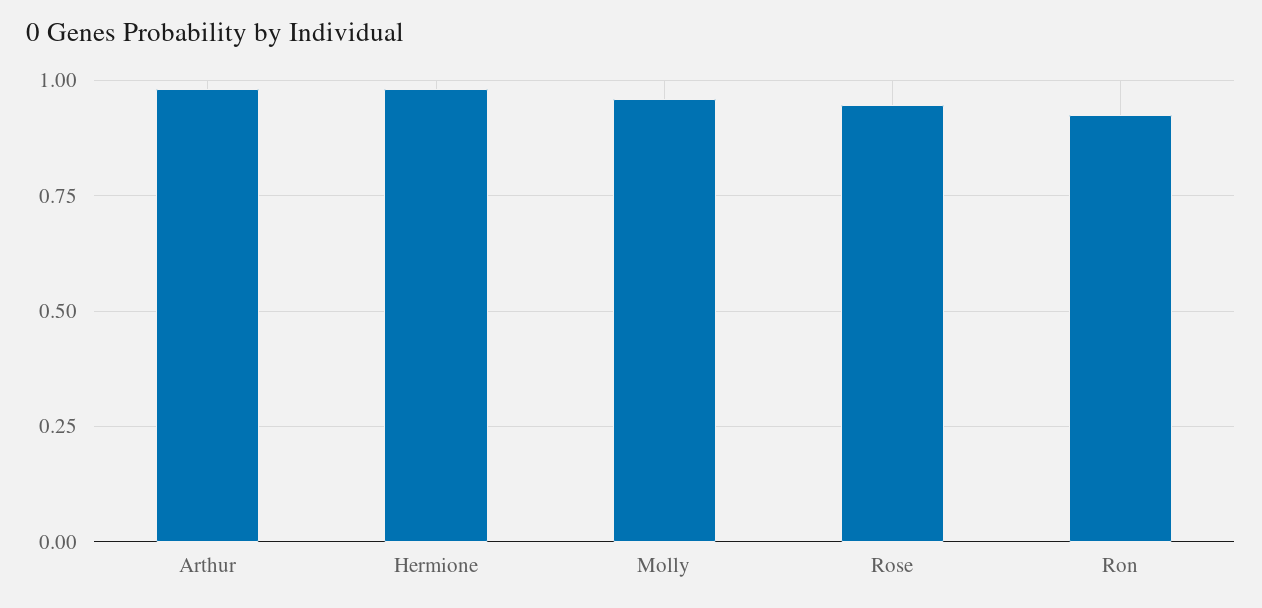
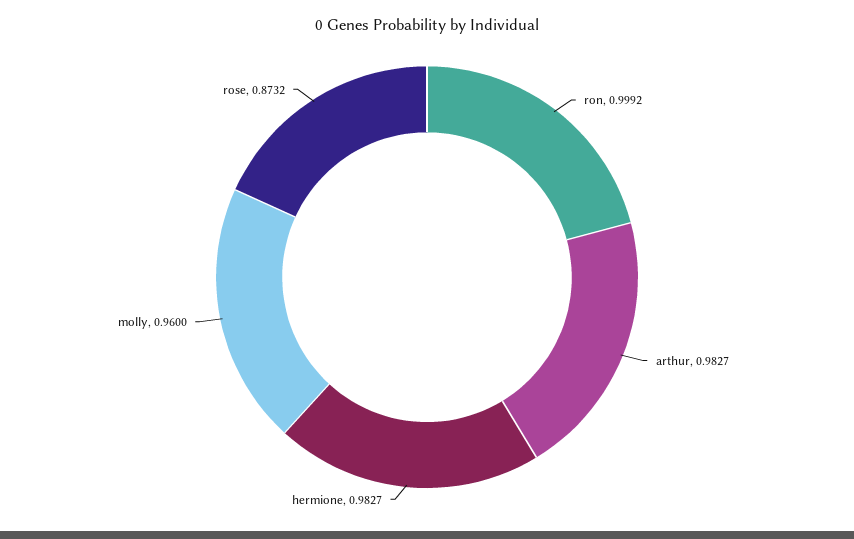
Rose: 0.95 -> 0.8732
Ron: 0.925 -> 0.9992

